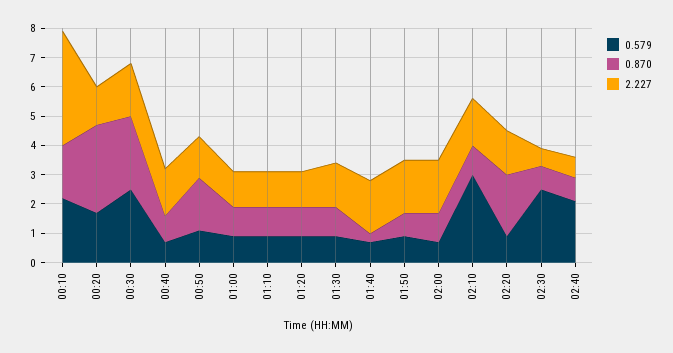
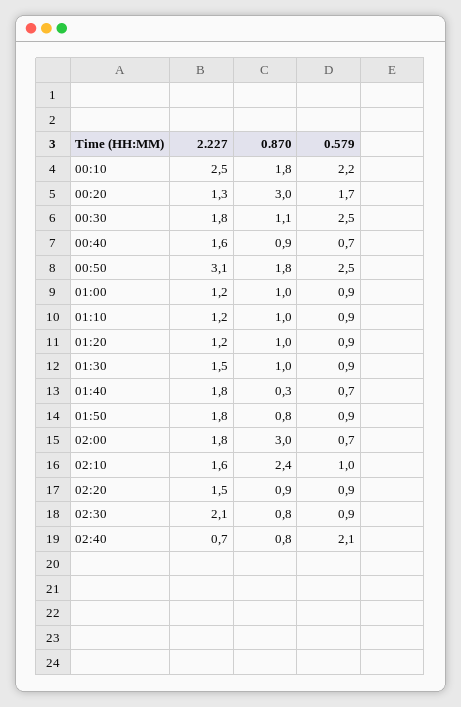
2.227, 00:10: 4 -> 2.5
0.870, 00:30: 2.5 -> 1.1
0.579, 00:50: 1 -> 2.5
2.227, 00:50: 1.5 -> 3.1
0.870, 02:00: 1 -> 3
0.579, 02:10: 3 -> 1
0.870, 02:10: 1 -> 2.4
0.870, 02:20: 2 -> 0.9
0.579, 02:30: 2.5 -> 0.9
2.227, 02:30: 0.5 -> 2.1

